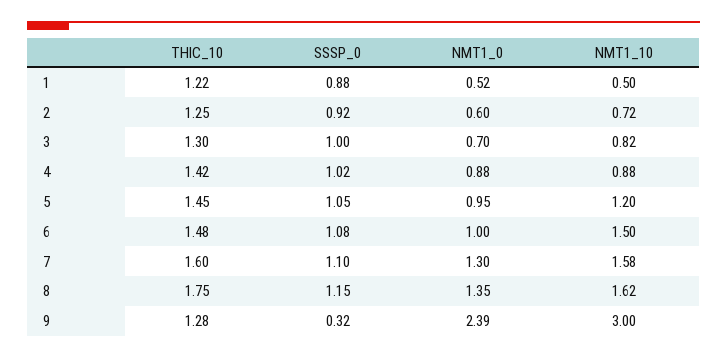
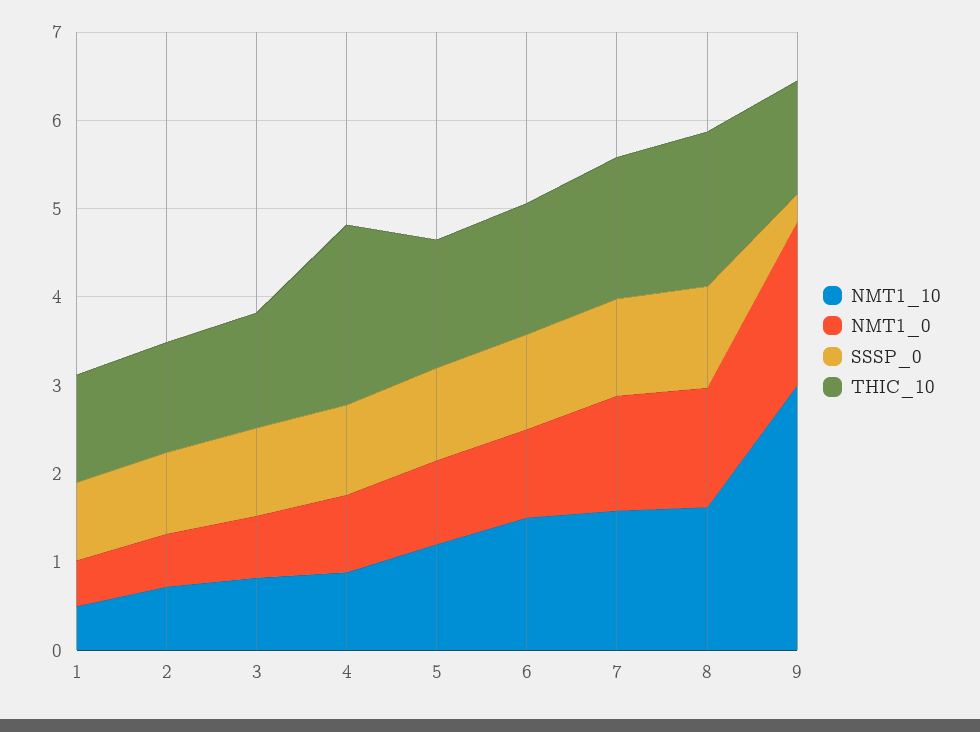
THIC_10, 4: 1.42 -> 2
NMT1_0, 9: 2.39 -> 1.8

